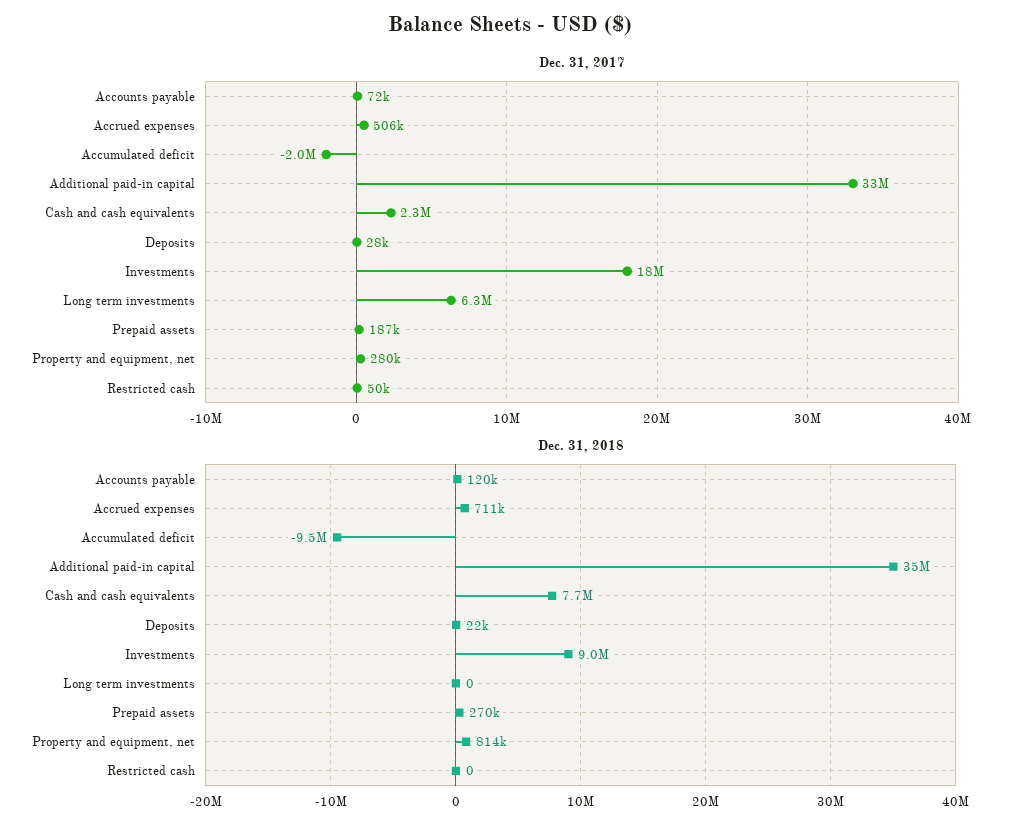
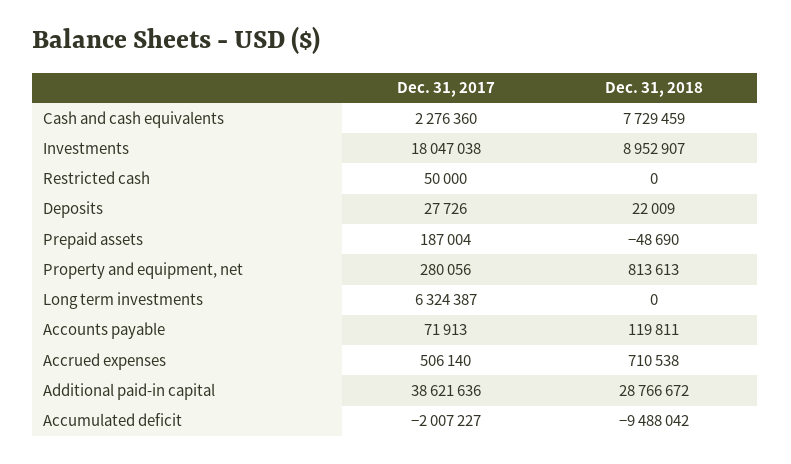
Dec. 31, 2017, Additional paid-in capital: 33000000 -> 38621636
Dec. 31, 2018, Additional paid-in capital: 35000000 -> 28766672
Dec. 31, 2018, Prepaid assets: 270000 -> -48690

